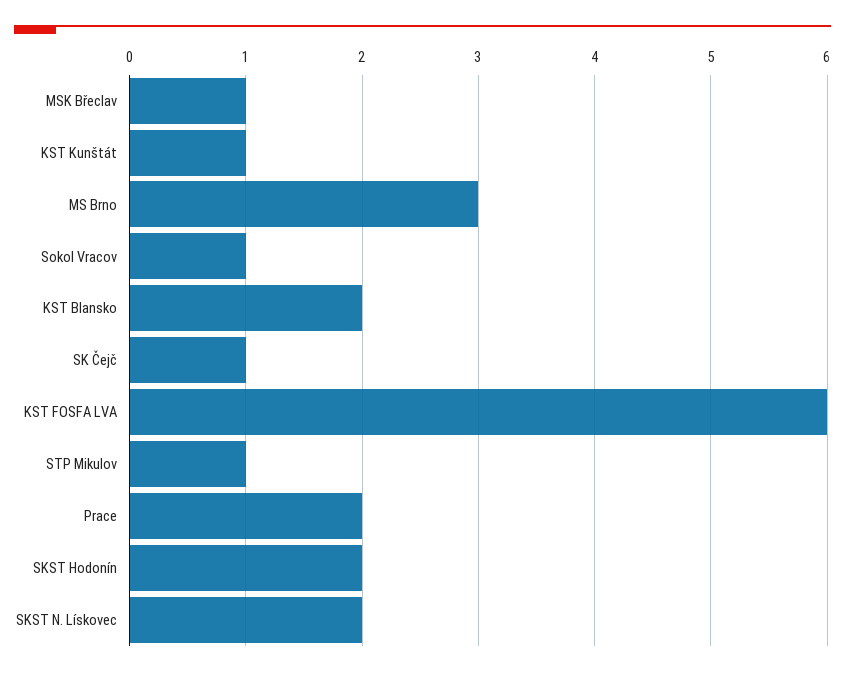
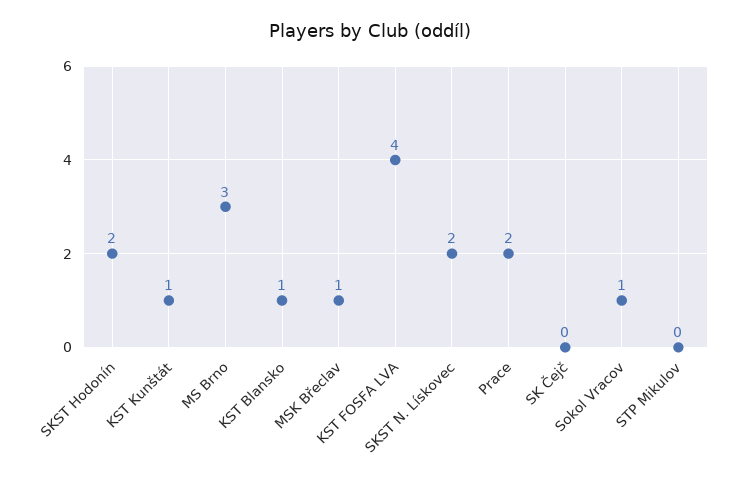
KST Blansko: 2 -> 1
SK Čejč: 1 -> 0
KST FOSFA LVA: 6 -> 4
STP Mikulov: 1 -> 0

